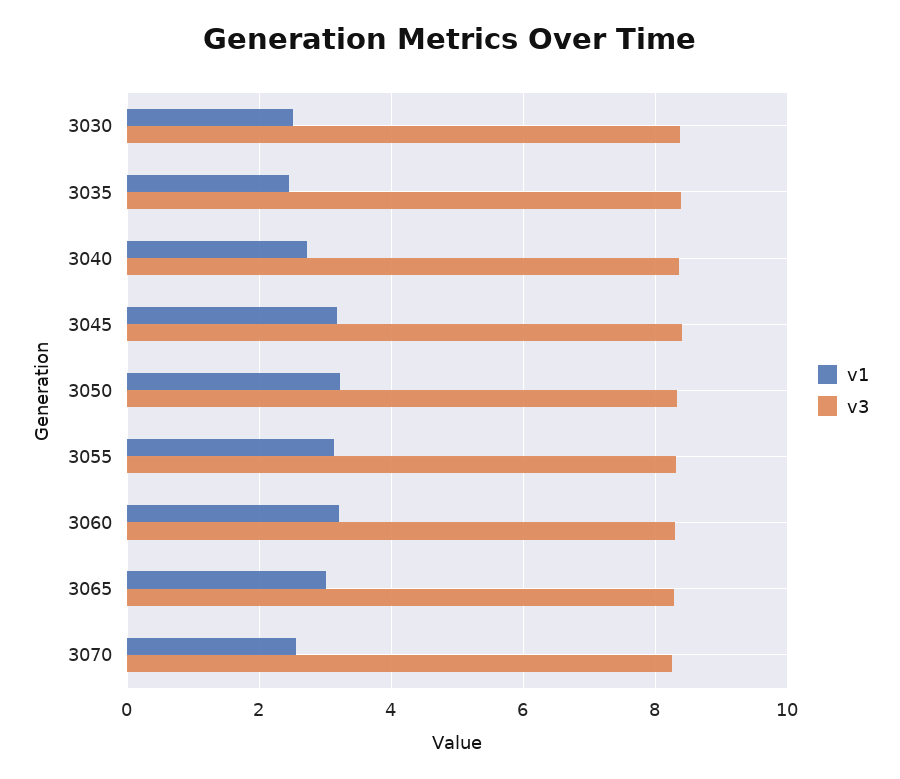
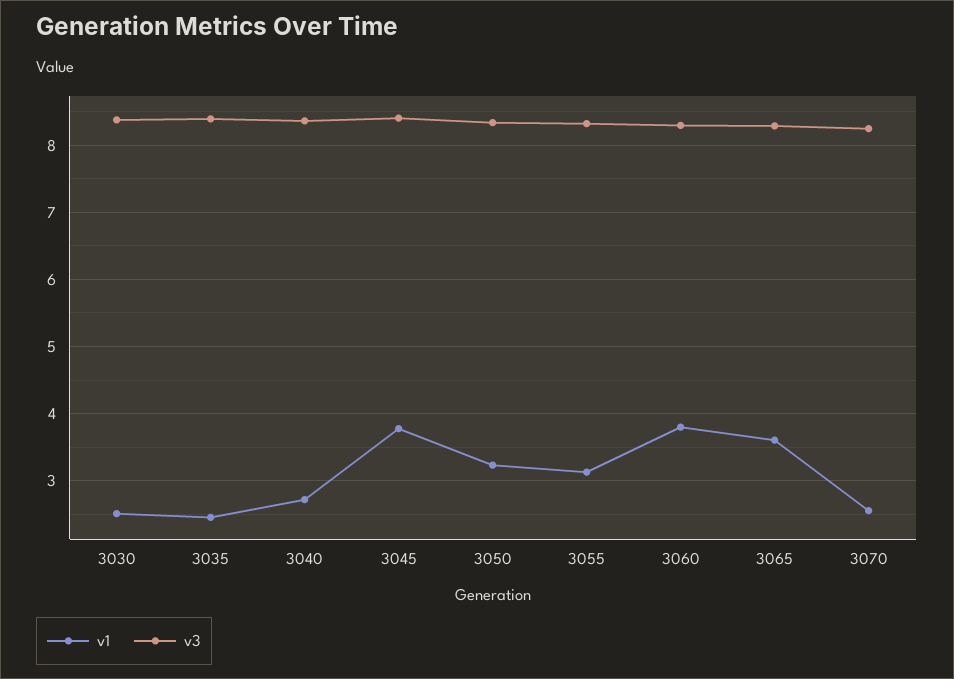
v1, 3045: 3.2 -> 3.8
v1, 3060: 3.2 -> 3.8
v1, 3065: 3 -> 3.6

